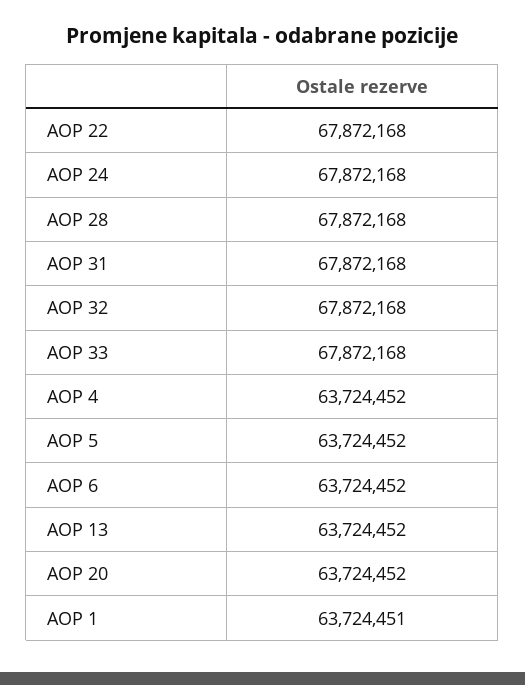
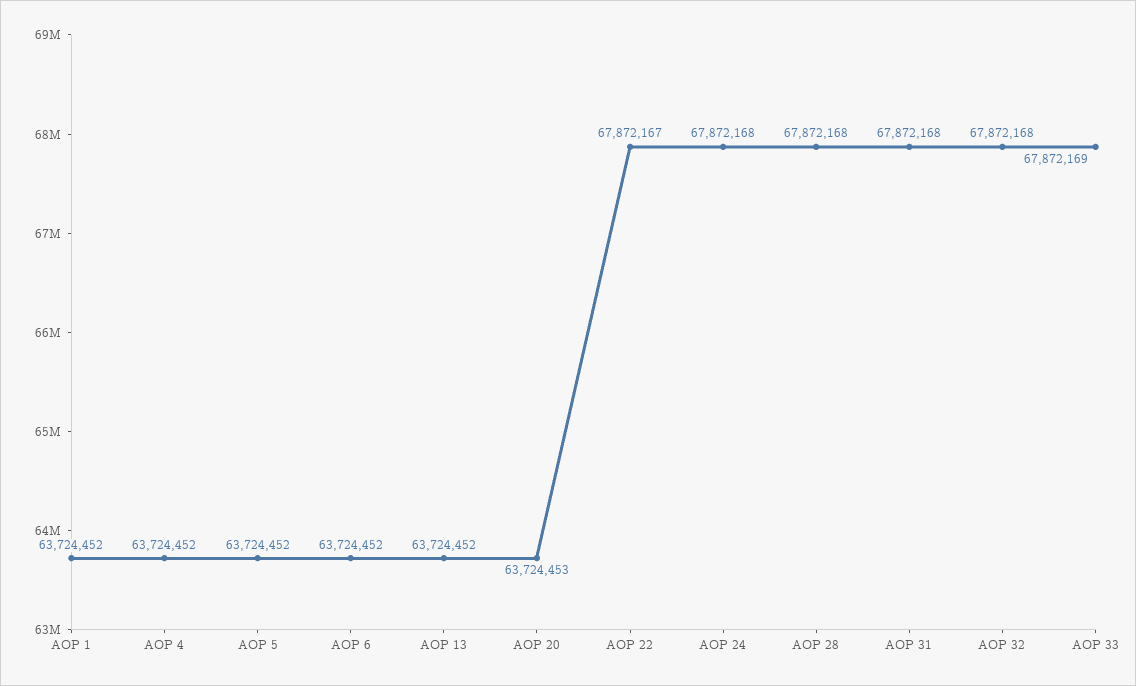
AOP 22: 67872168 -> 67872167
AOP 33: 67872168 -> 67872169
AOP 20: 63724452 -> 63724453
AOP 1: 63724451 -> 63724452

